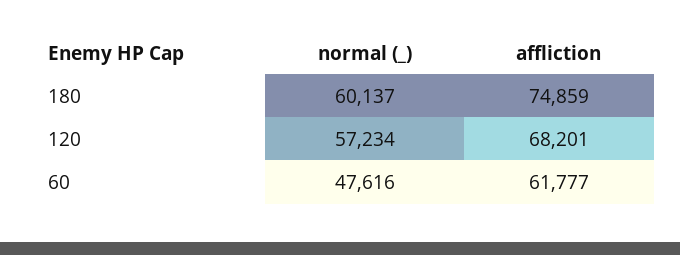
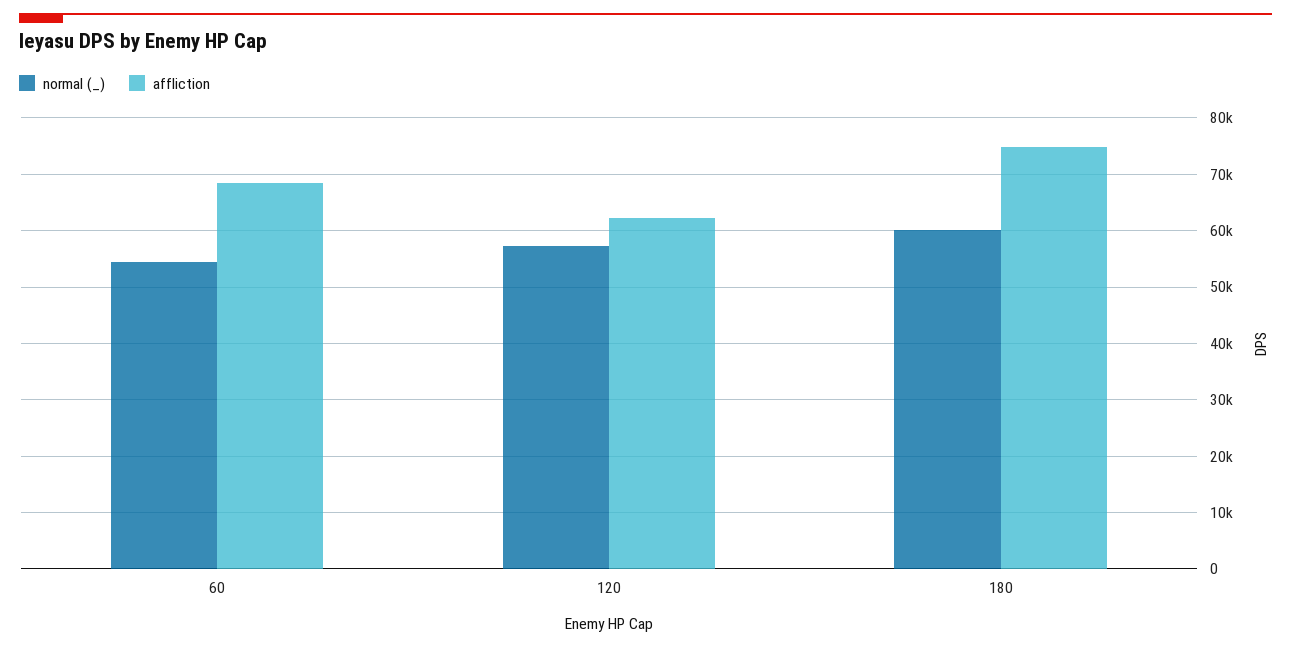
affliction, 120: 68201 -> 62000
normal (_), 60: 47616 -> 54000
affliction, 60: 61777 -> 68000

